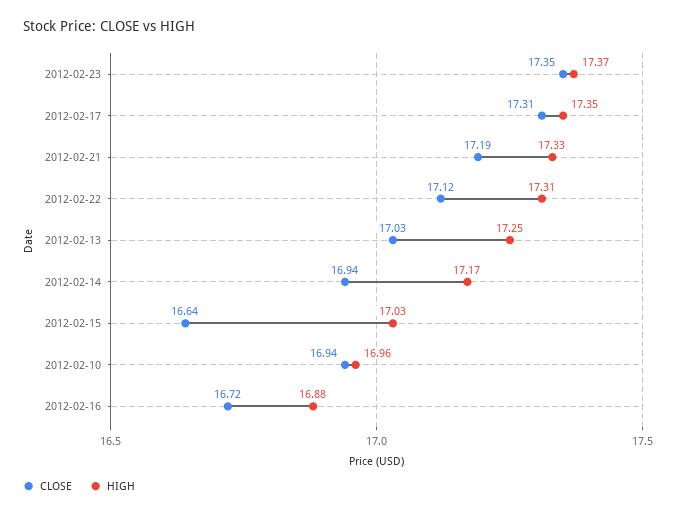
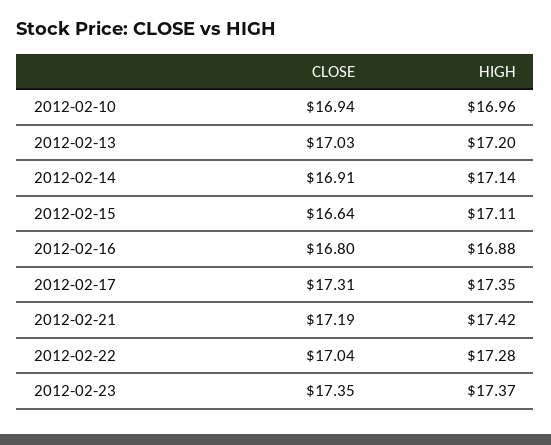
HIGH, 2012-02-21: 17.33 -> 17.42
CLOSE, 2012-02-22: 17.12 -> 17.04
HIGH, 2012-02-22: 17.31 -> 17.28
HIGH, 2012-02-13: 17.25 -> 17.2
CLOSE, 2012-02-14: 16.94 -> 16.91
HIGH, 2012-02-14: 17.17 -> 17.14
HIGH, 2012-02-15: 17.03 -> 17.11
CLOSE, 2012-02-16: 16.72 -> 16.8

